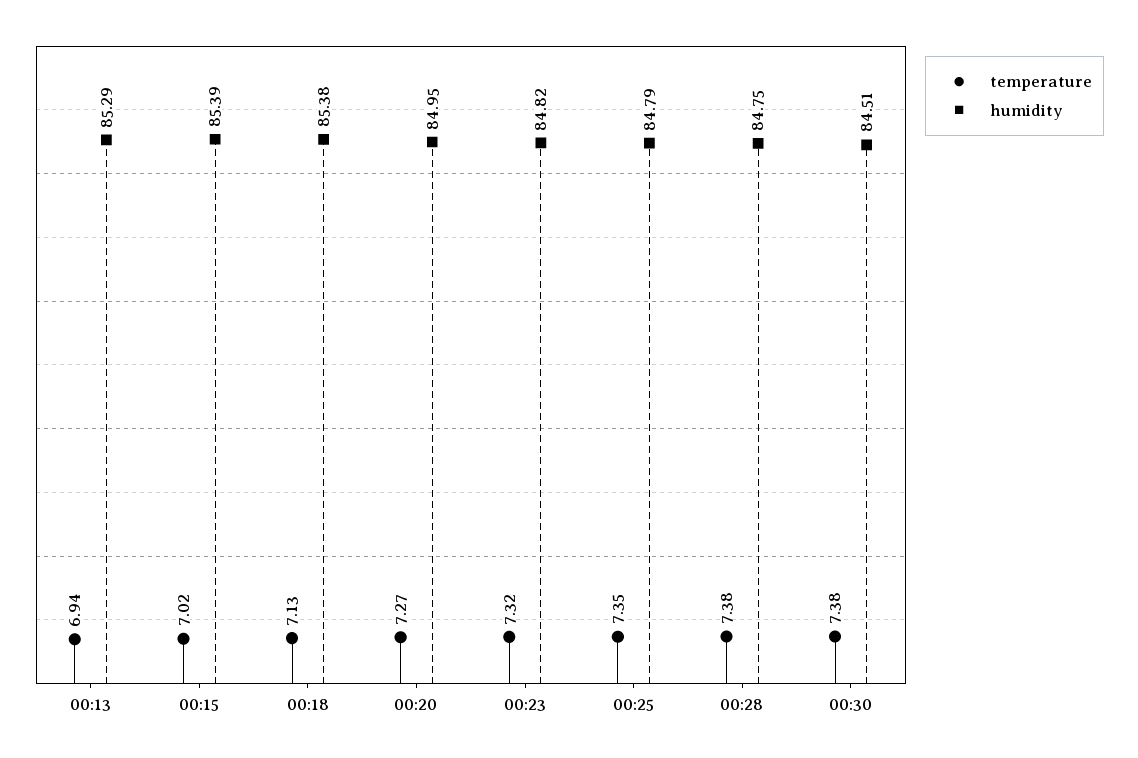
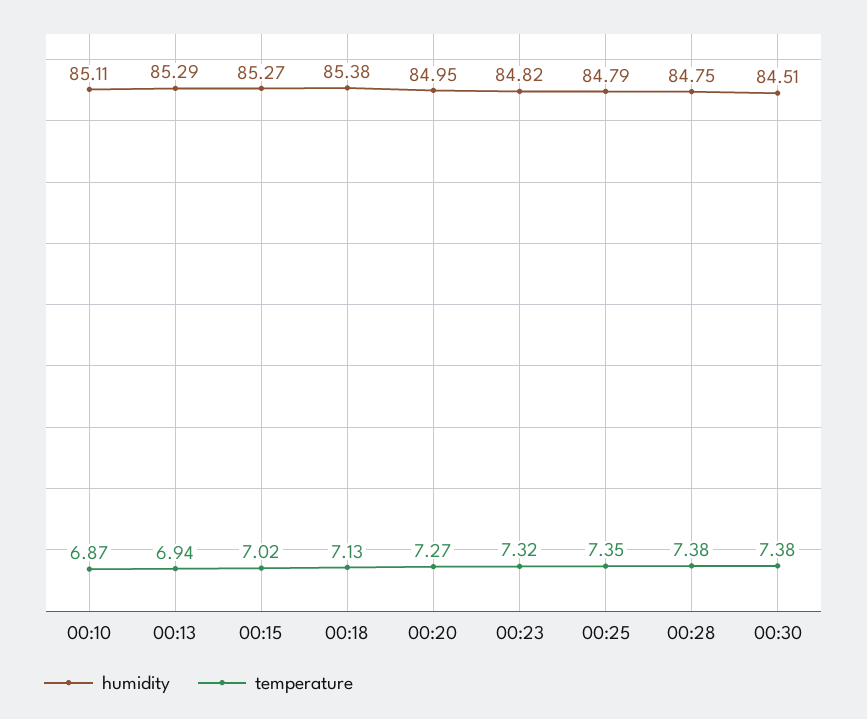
humidity, 00:15: 85.39 -> 85.27
humidity, 00:10: none -> 85.11
temperature, 00:10: none -> 6.87

